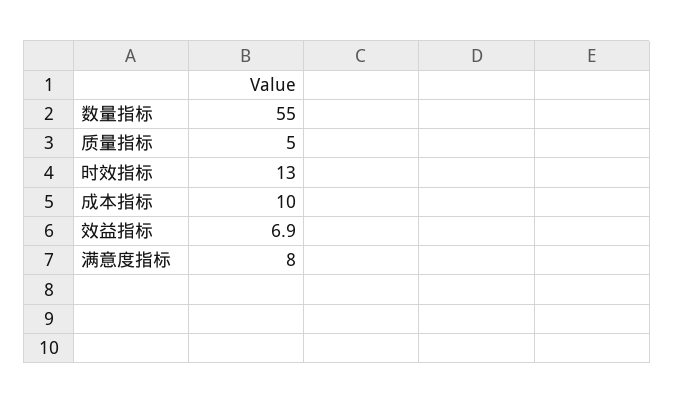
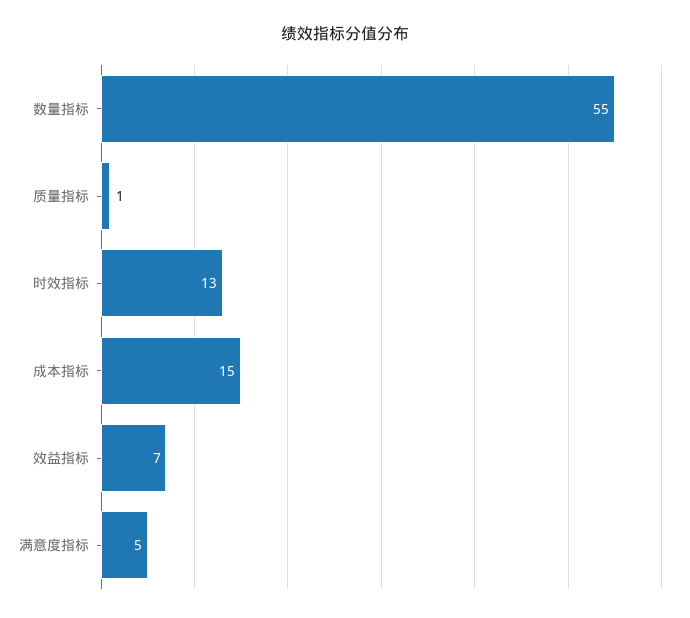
质量指标: 5 -> 1
成本指标: 10 -> 15
满意度指标: 8 -> 5

